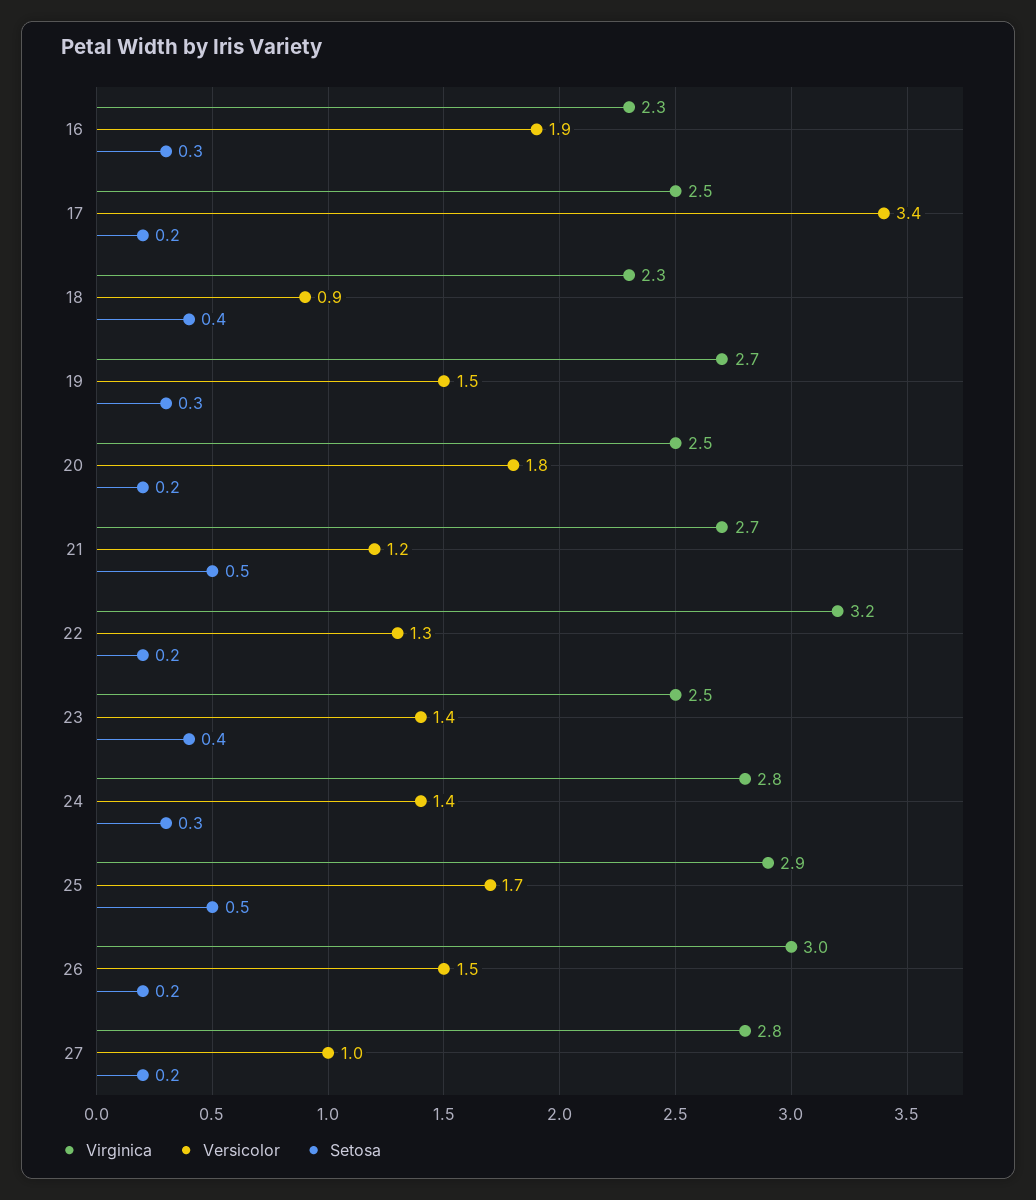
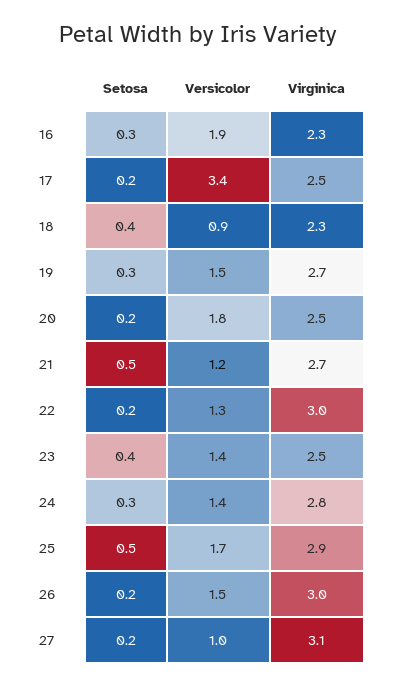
Virginica, 22: 3.2 -> 3
Virginica, 27: 2.8 -> 3.1

